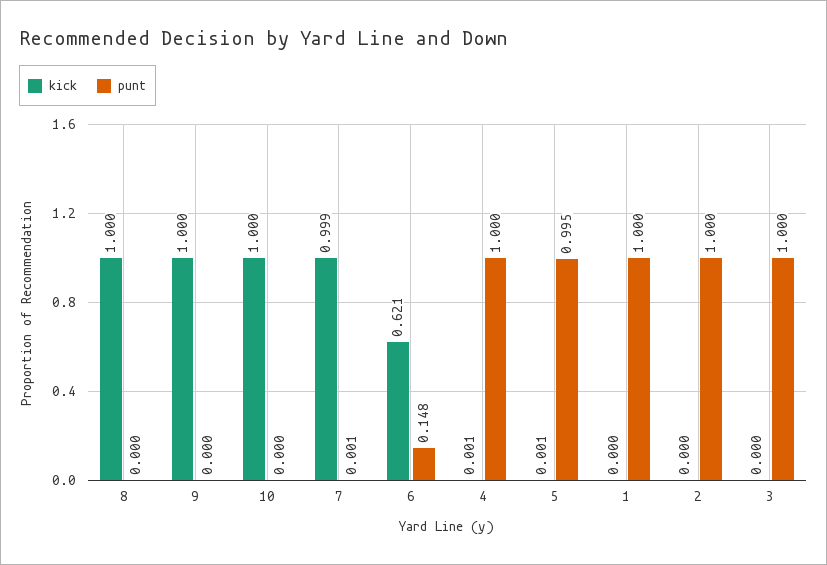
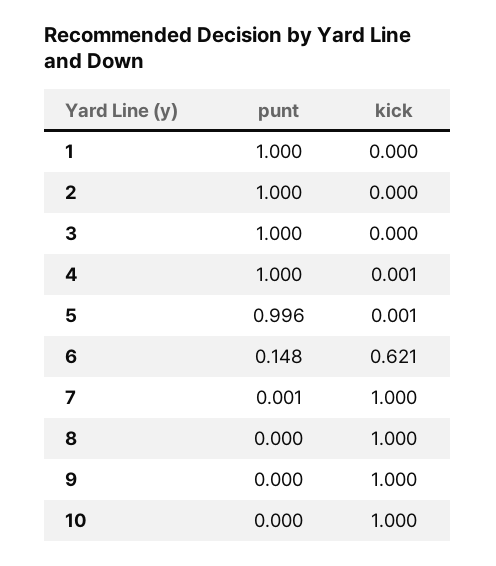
kick, 7: 0.999 -> 1
punt, 5: 0.995 -> 0.996

